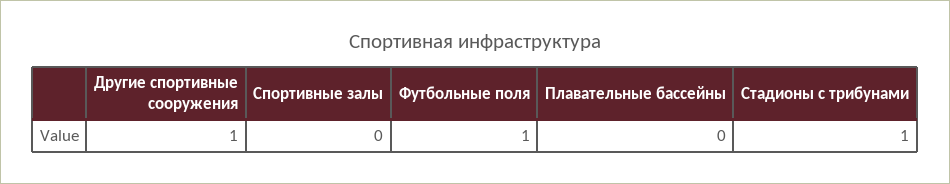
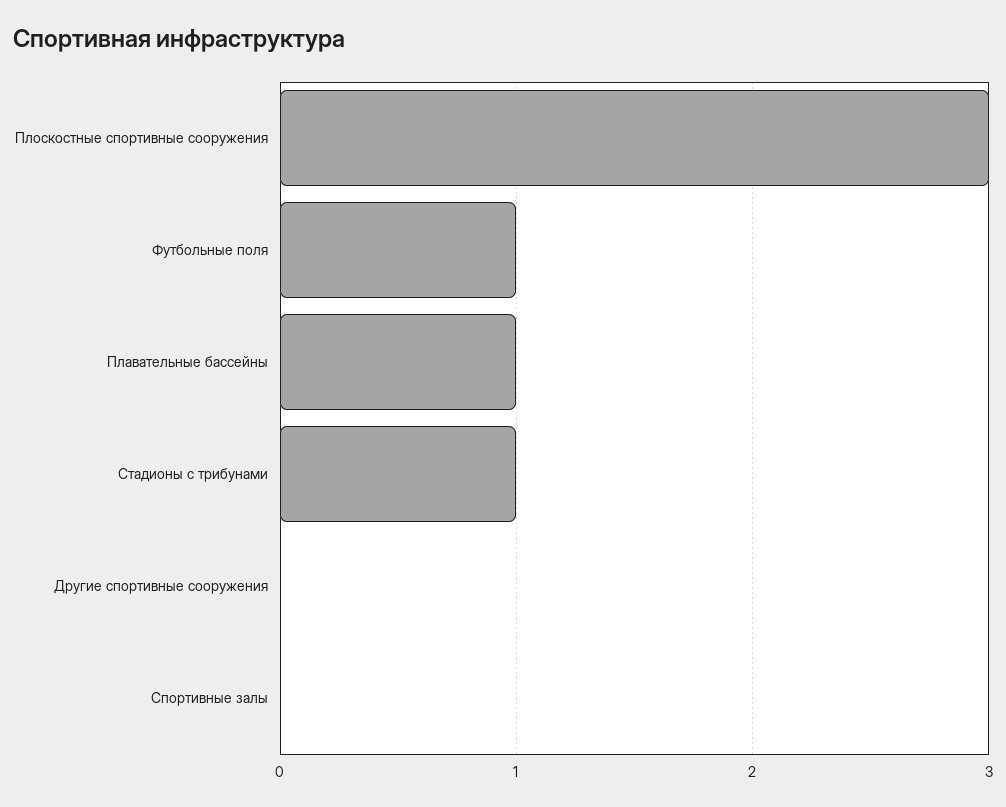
Другие спортивные сооружения: 1 -> 0
Плавательные бассейны: 0 -> 1
Плоскостные спортивные сооружения: none -> 3

